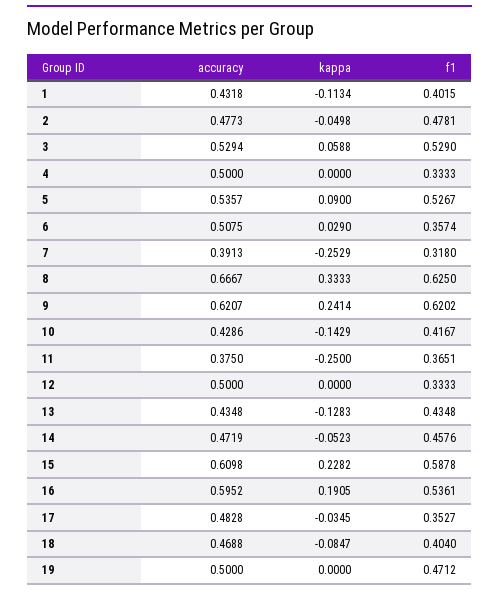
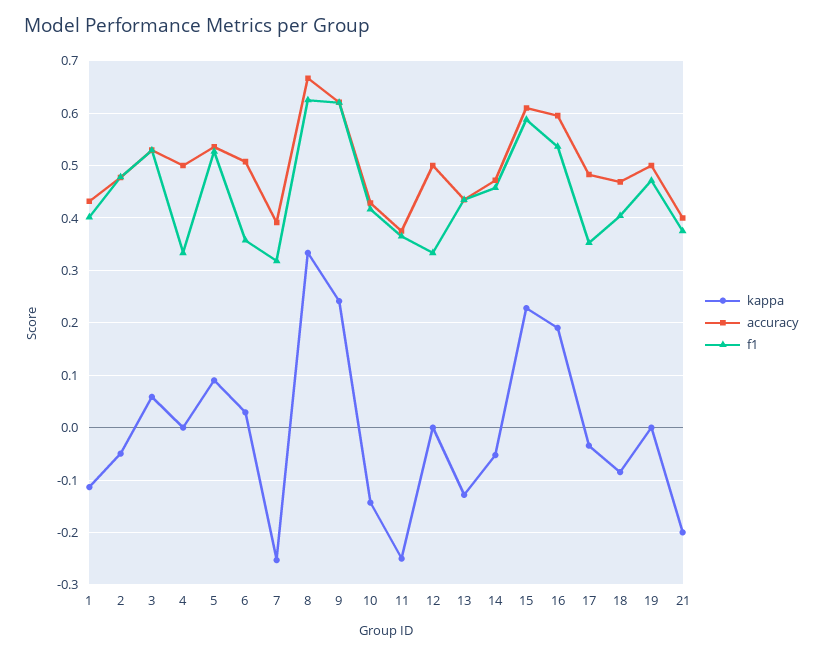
kappa, 21: none -> -0.2
accuracy, 21: none -> 0.4
f1, 21: none -> 0.38

